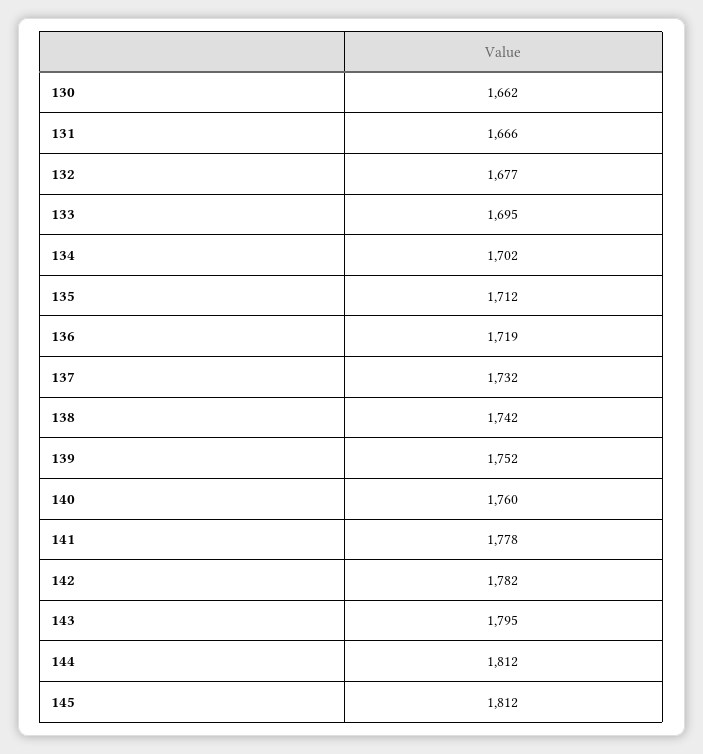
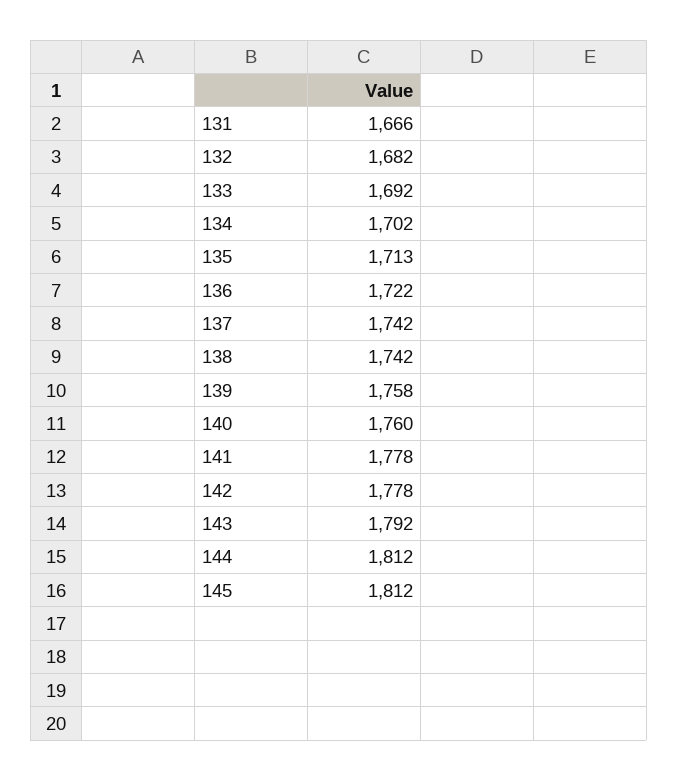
130: 1662 -> none
132: 1677 -> 1682
133: 1695 -> 1692
135: 1712 -> 1713
136: 1719 -> 1722
137: 1732 -> 1742
139: 1752 -> 1758
142: 1782 -> 1778
143: 1795 -> 1792

